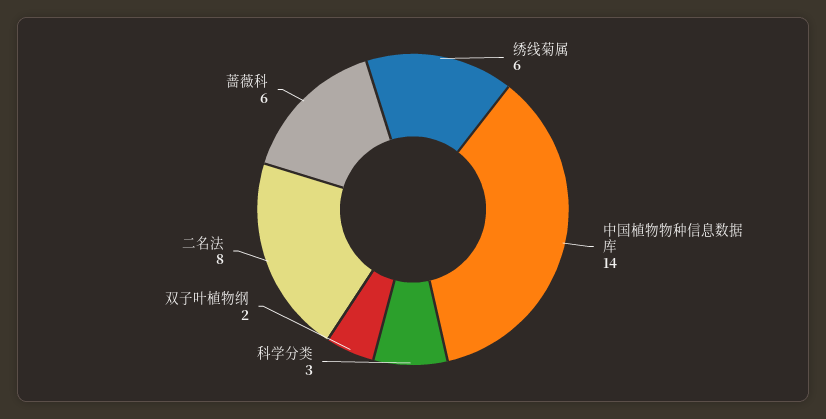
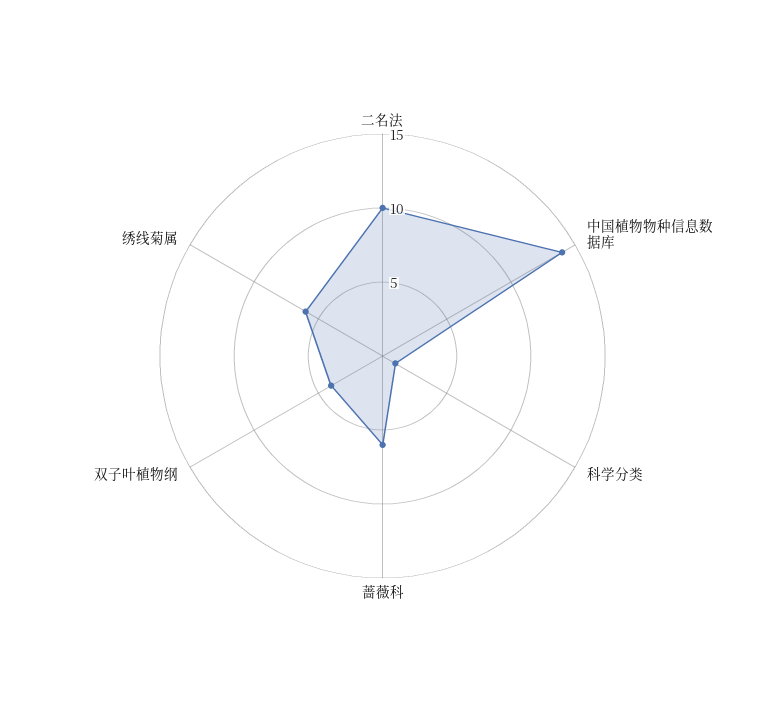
科学分类: 3 -> 1
双子叶植物纲: 2 -> 4
二名法: 8 -> 10

